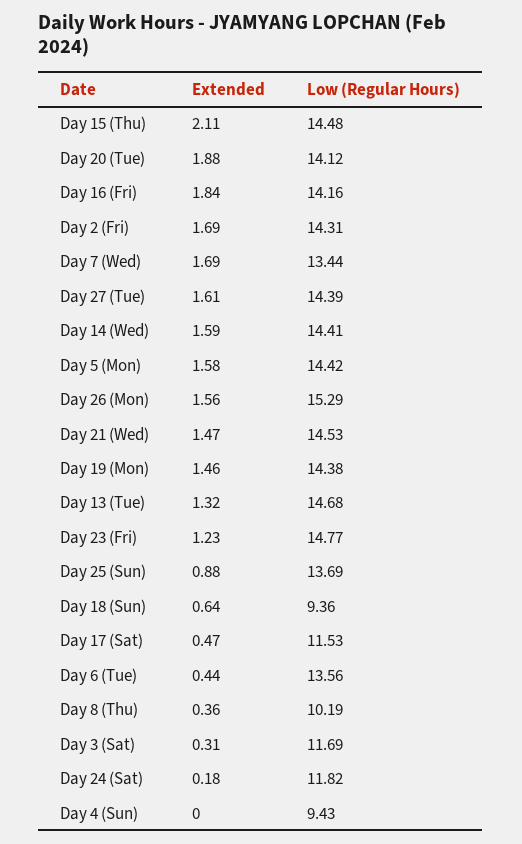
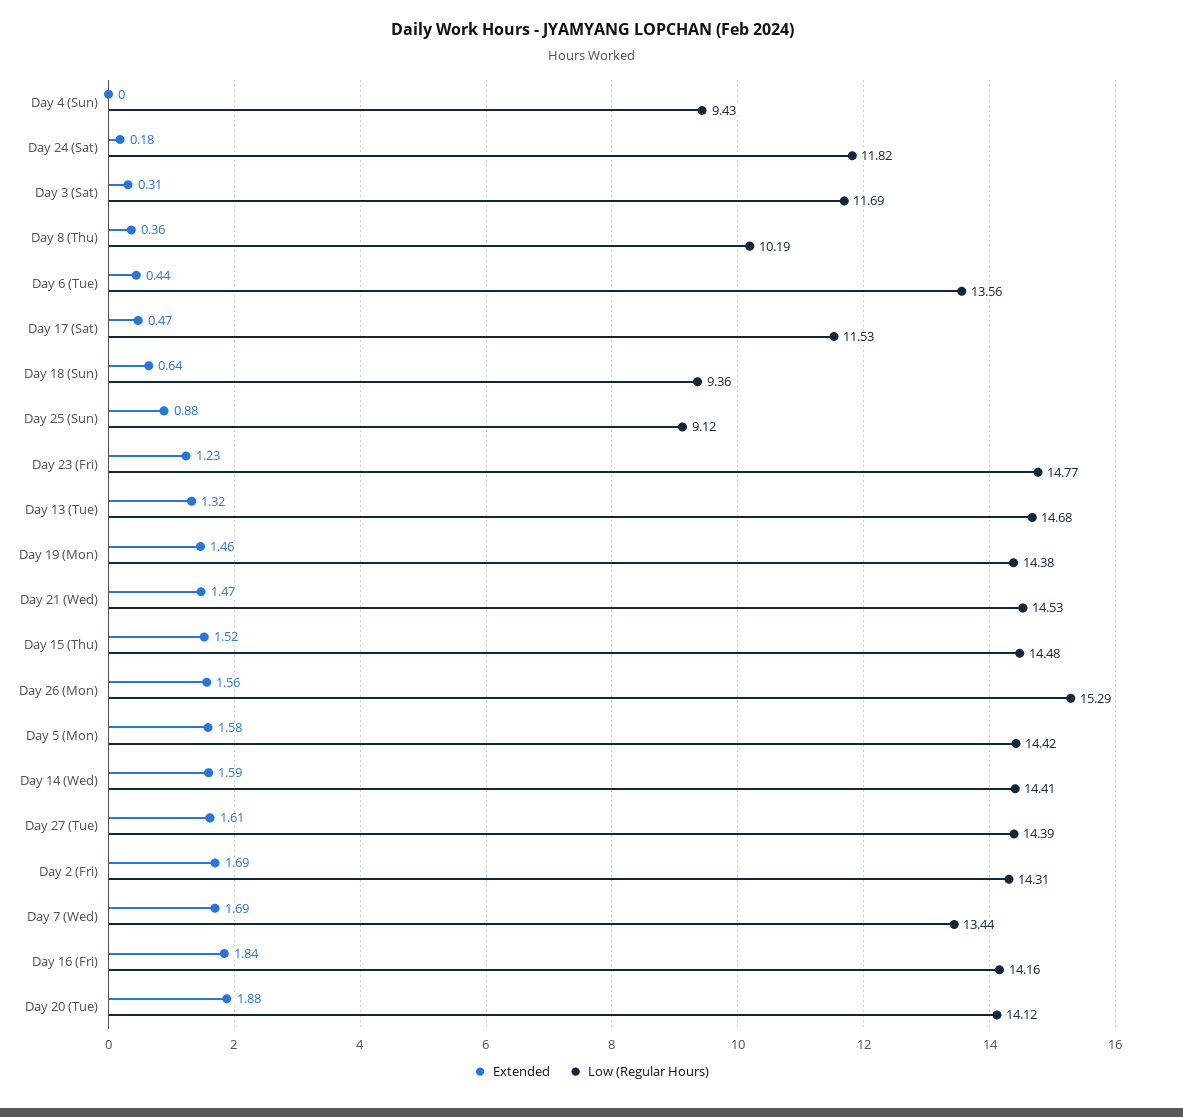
Extended, Day 15 (Thu): 2.11 -> 1.52
Low (Regular Hours), Day 25 (Sun): 13.69 -> 9.12

